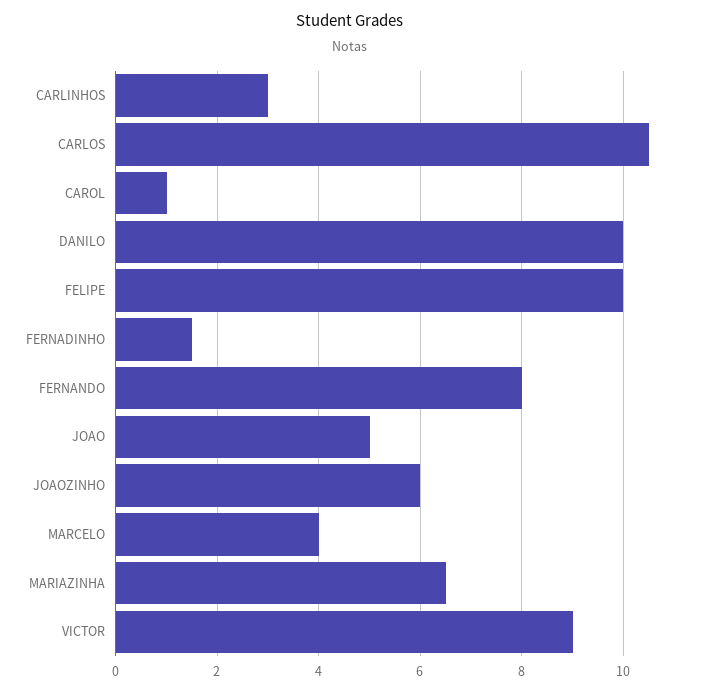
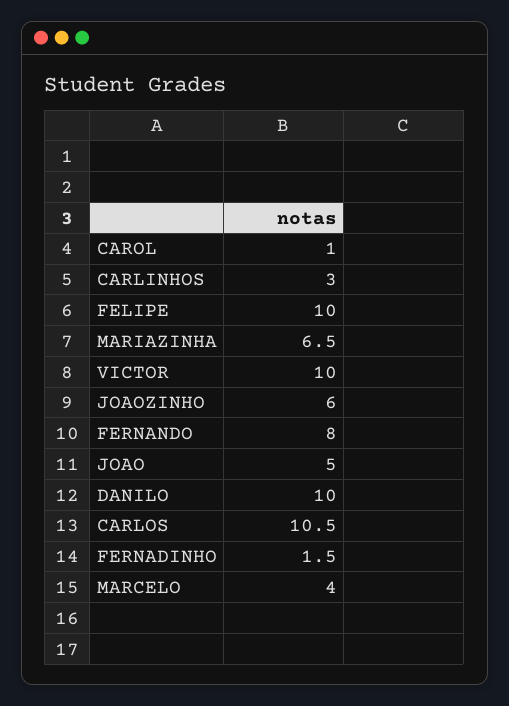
VICTOR: 9 -> 10

